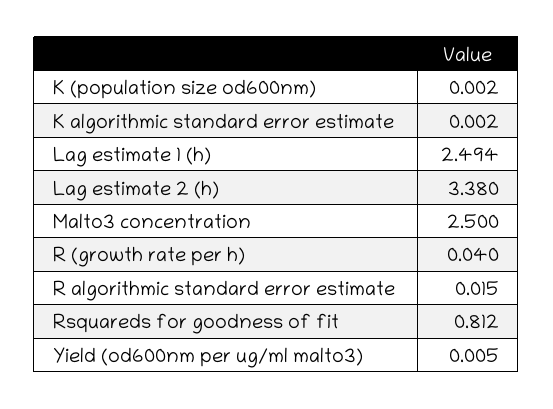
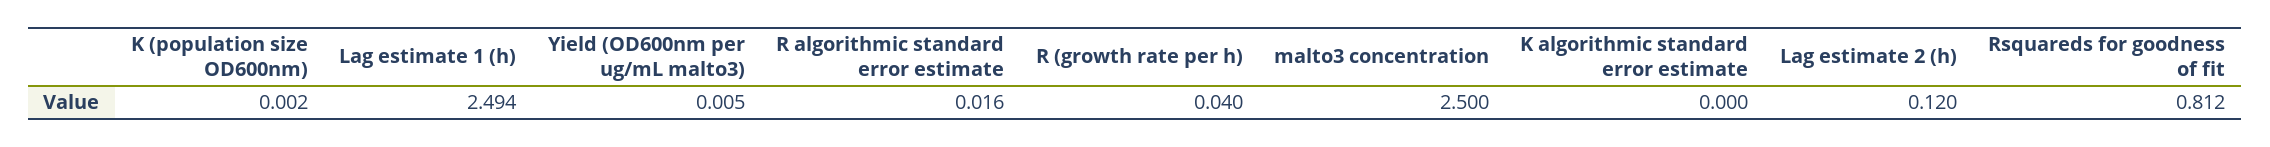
K algorithmic standard error estimate: 0.002 -> 0
Lag estimate 2 (h): 3.38 -> 0.12
R algorithmic standard error estimate: 0.015 -> 0.016

